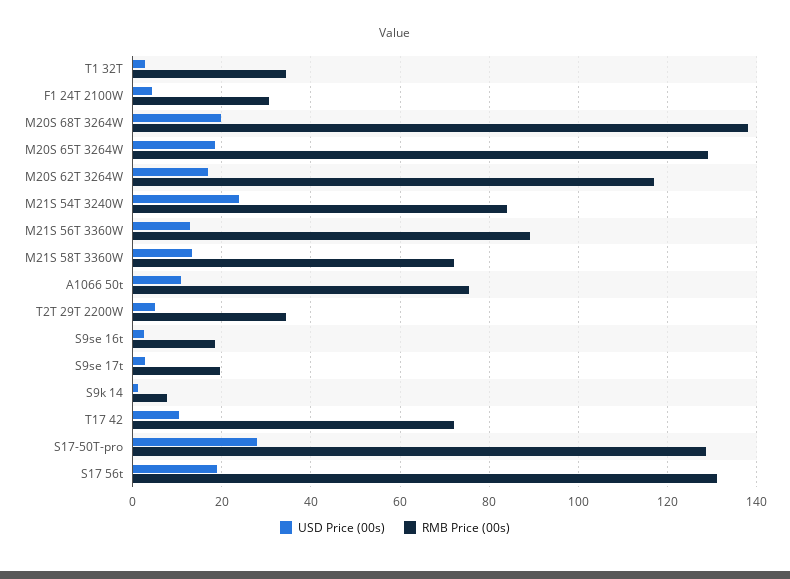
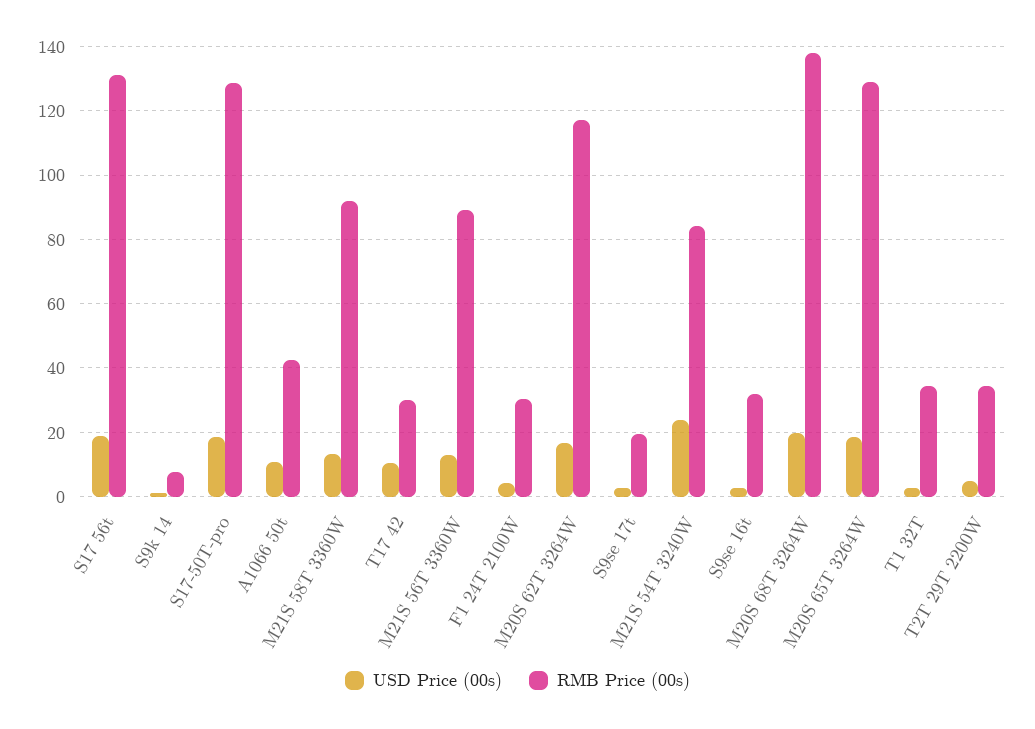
RMB Price (00s), M21S 58T 3360W: 72 -> 92
RMB Price (00s), A1066 50t: 76 -> 42
RMB Price (00s), S9se 16t: 18 -> 32
RMB Price (00s), T17 42: 72 -> 30
USD Price (00s), S17-50T-pro: 28 -> 18

